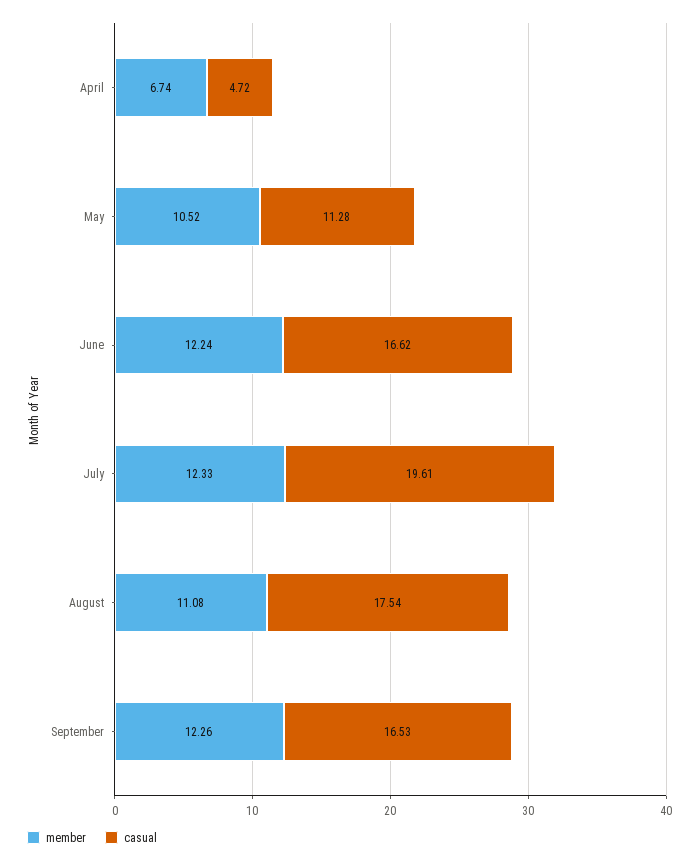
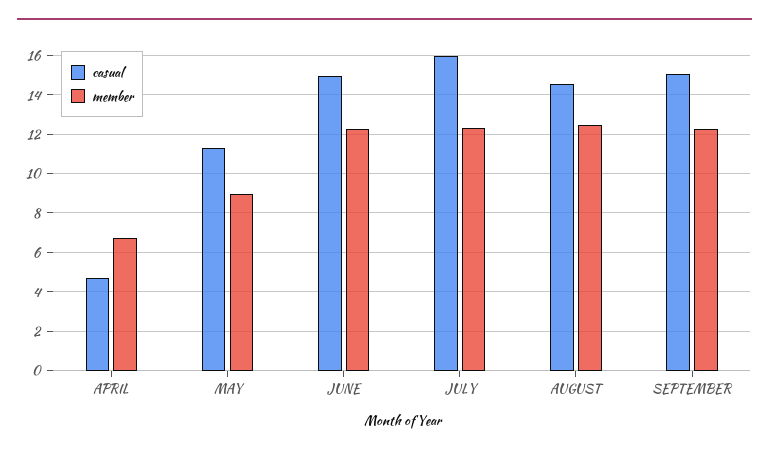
member, May: 10.52 -> 9
casual, June: 16.62 -> 15
casual, July: 19.61 -> 16
member, August: 11.08 -> 12.5
casual, August: 17.54 -> 14.5
casual, September: 16.53 -> 15

